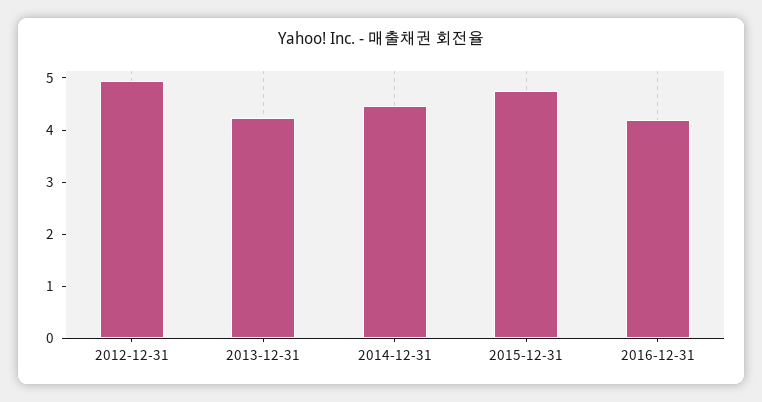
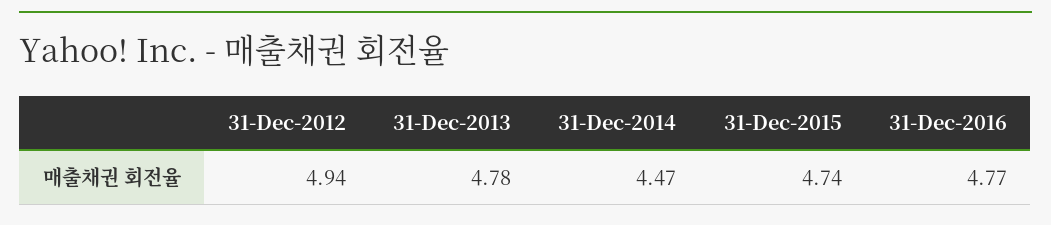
2013-12-31: 4.2 -> 4.78
2016-12-31: 4.2 -> 4.77

